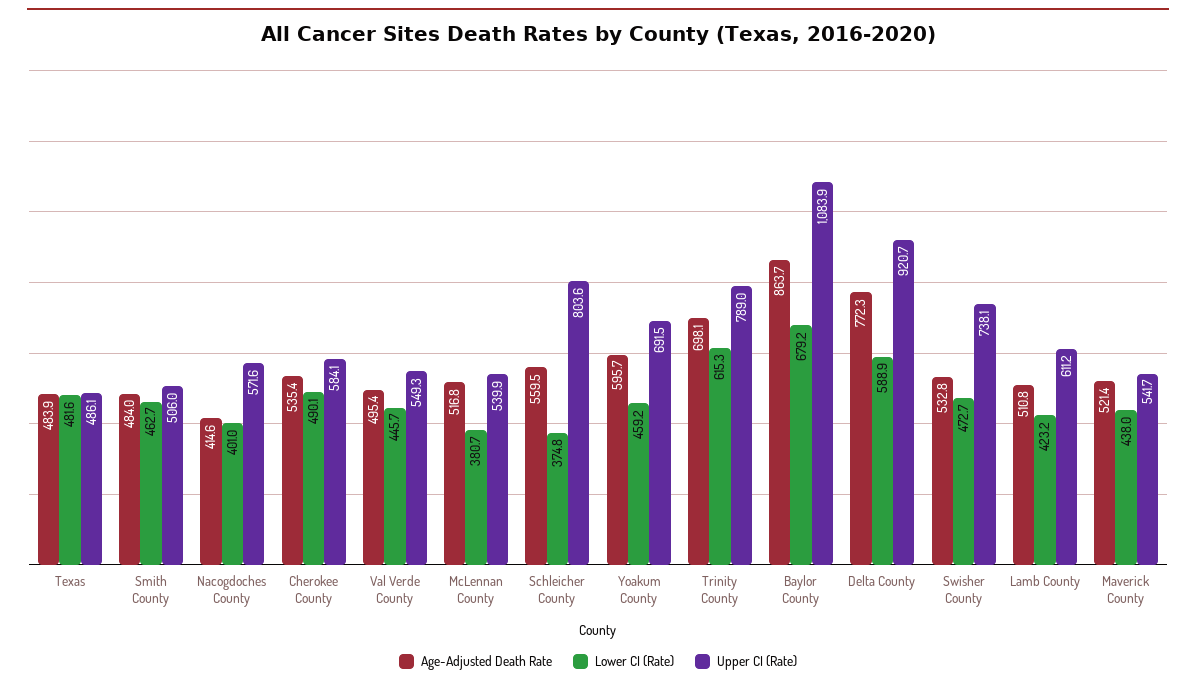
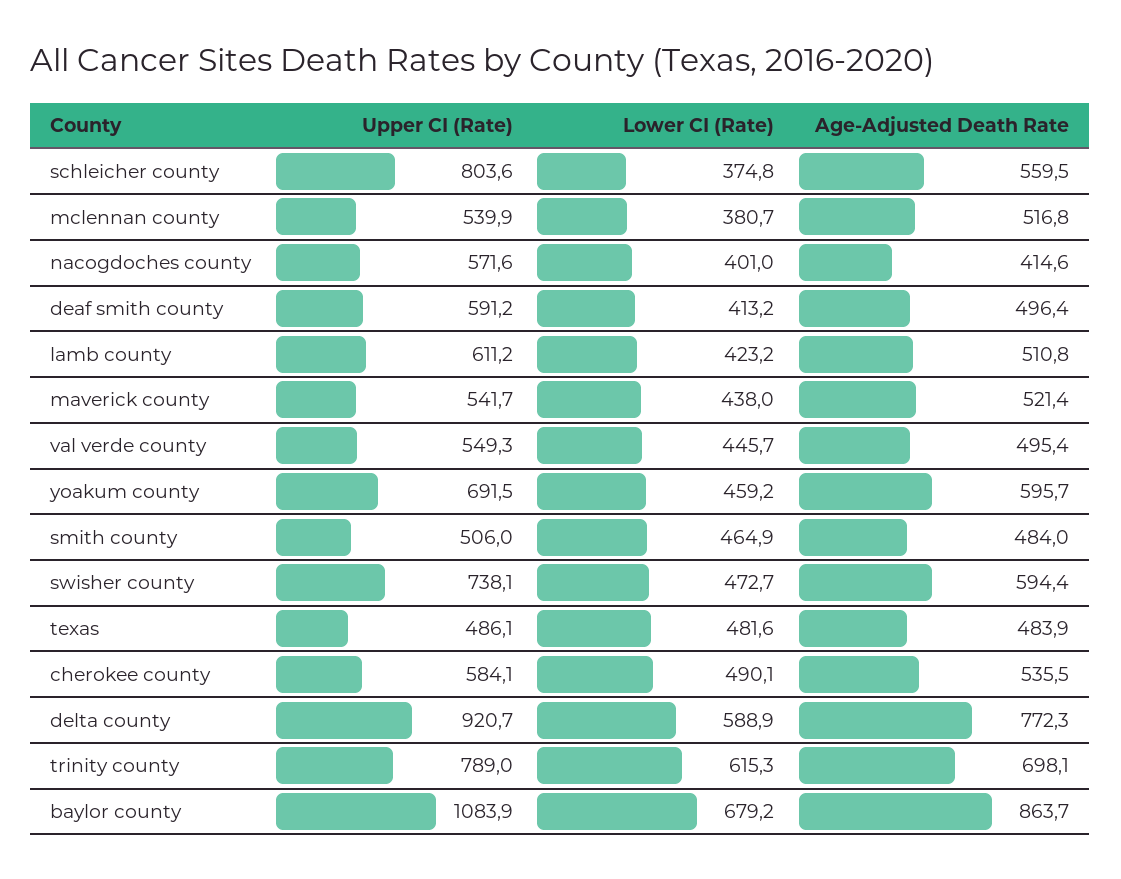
Lower CI (Rate), Smith County: 462.7 -> 464.9
Age-Adjusted Death Rate, Cherokee County: 535.4 -> 535.5
Age-Adjusted Death Rate, Swisher County: 532.8 -> 594.4
Upper CI (Rate), deaf smith county: none -> 591.2
Lower CI (Rate), deaf smith county: none -> 413.2
Age-Adjusted Death Rate, deaf smith county: none -> 496.4

